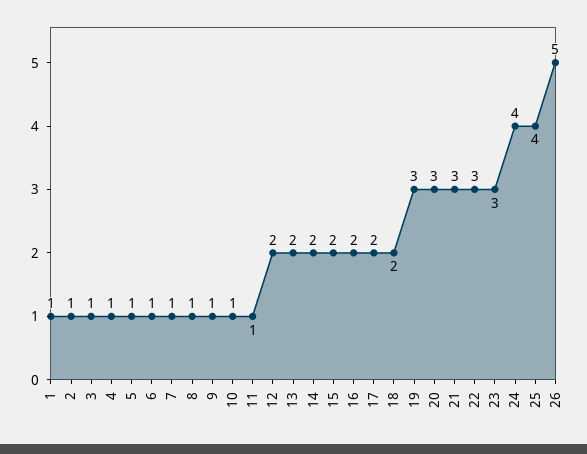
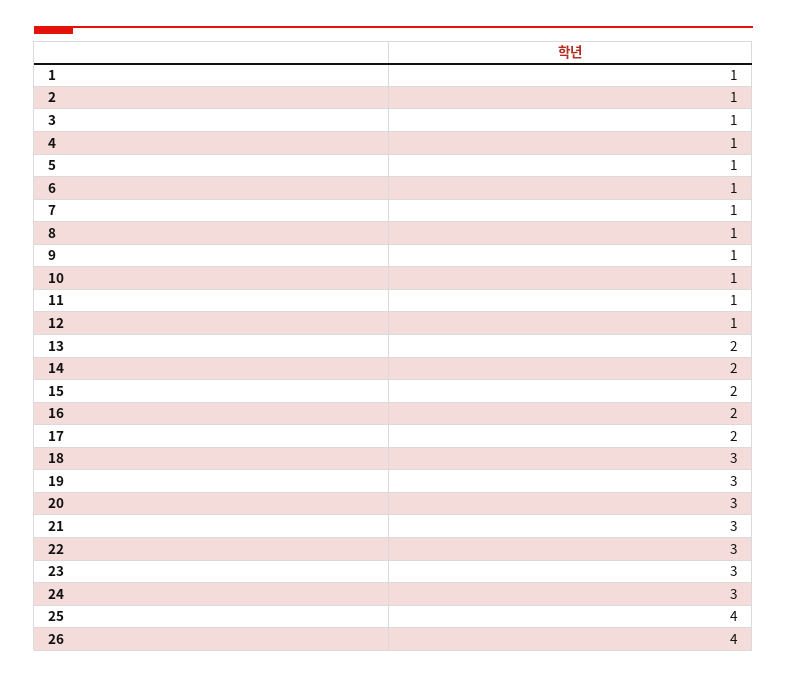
12: 2 -> 1
18: 2 -> 3
24: 4 -> 3
26: 5 -> 4

